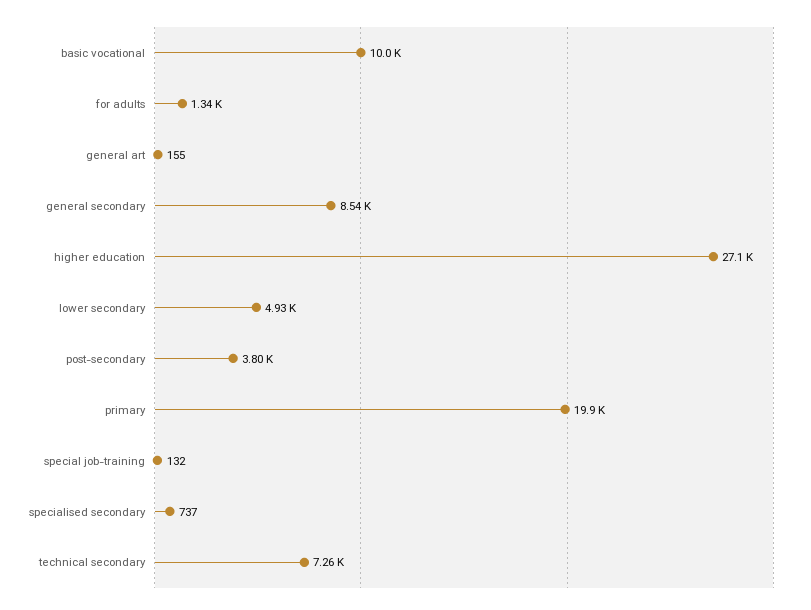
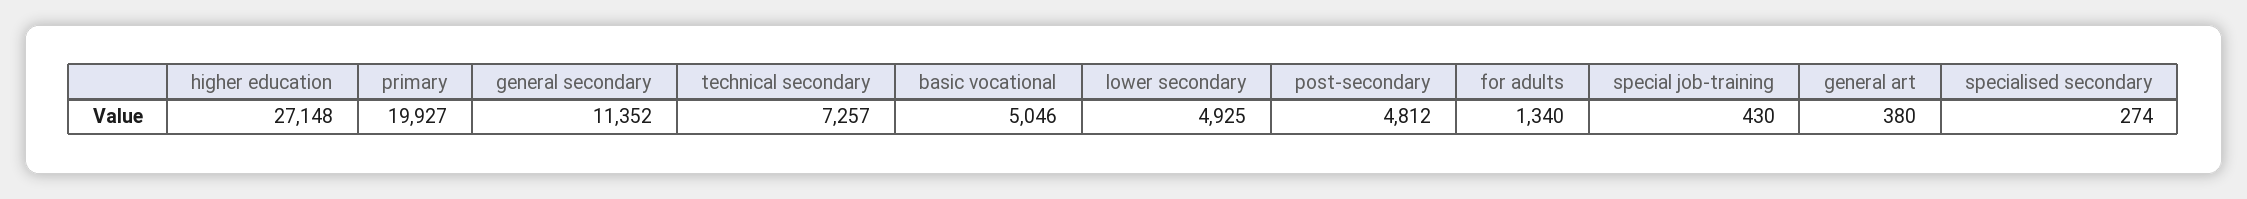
basic vocational: 10000 -> 5046
general art: 155 -> 380
general secondary: 8540 -> 11352
post-secondary: 3800 -> 4812
special job-training: 132 -> 430
specialised secondary: 737 -> 274

